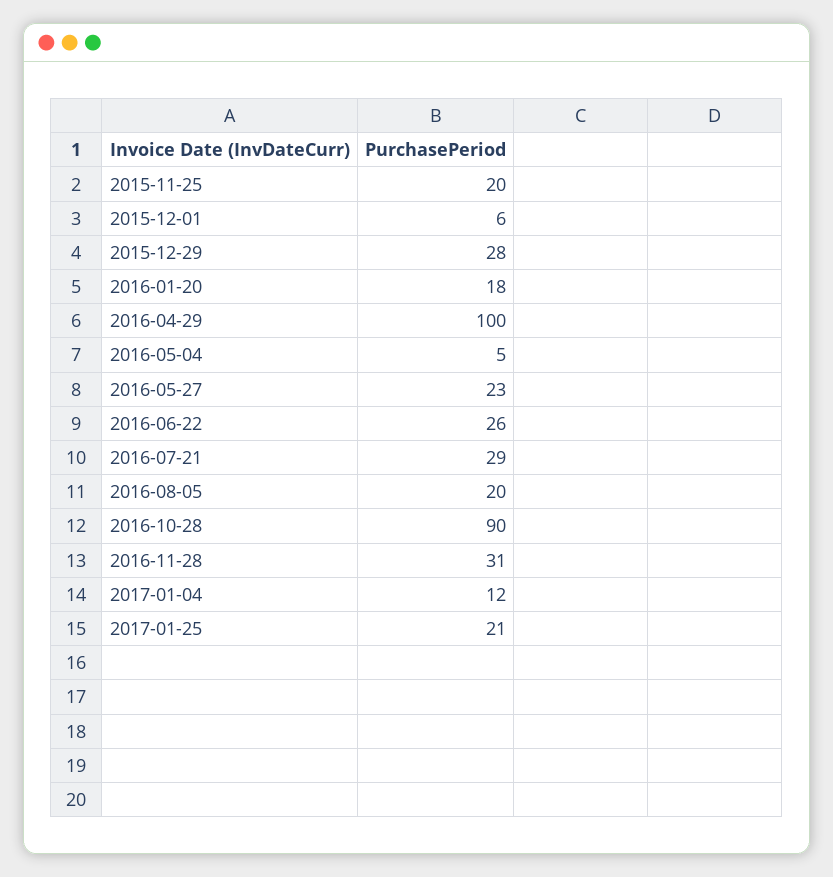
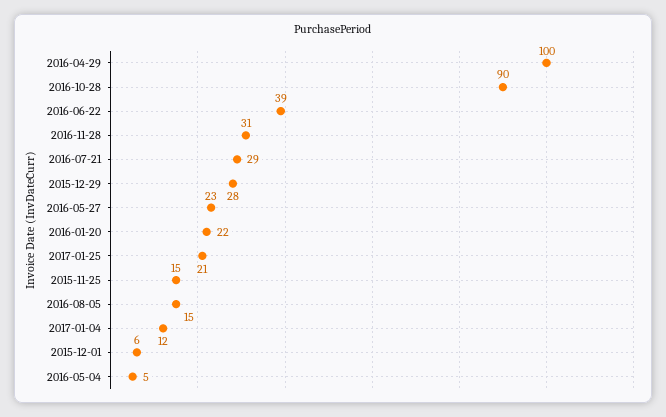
2015-11-25: 20 -> 15
2016-01-20: 18 -> 22
2016-06-22: 26 -> 39
2016-08-05: 20 -> 15

